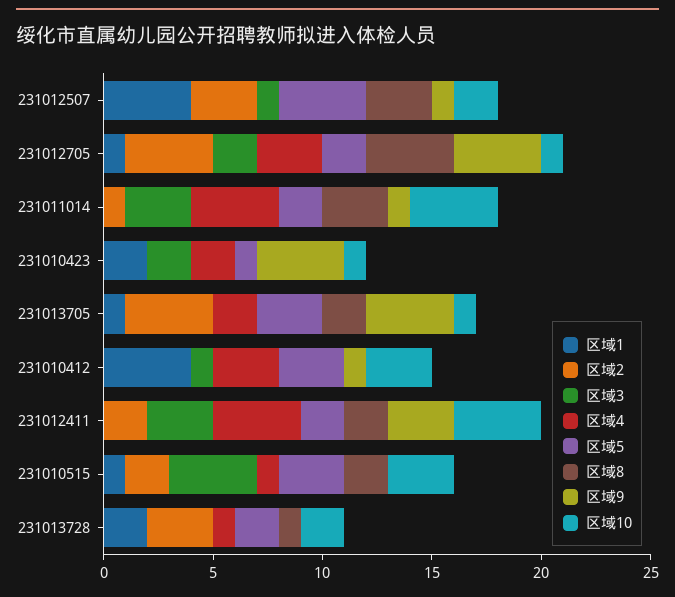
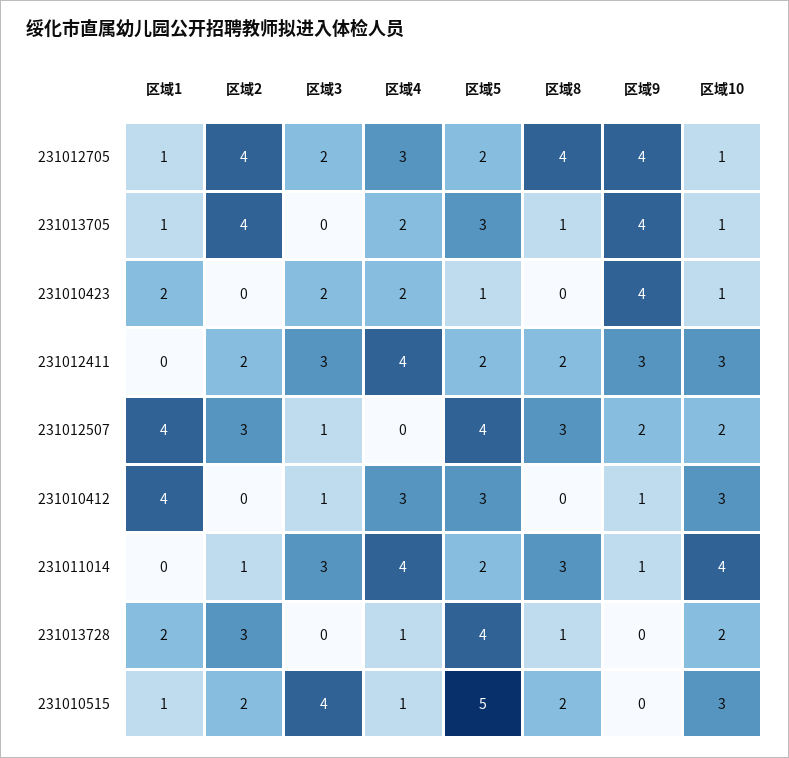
区域9, 231012507: 1 -> 2
区域8, 231013705: 2 -> 1
区域10, 231012411: 4 -> 3
区域5, 231010515: 3 -> 5
区域5, 231013728: 2 -> 4

